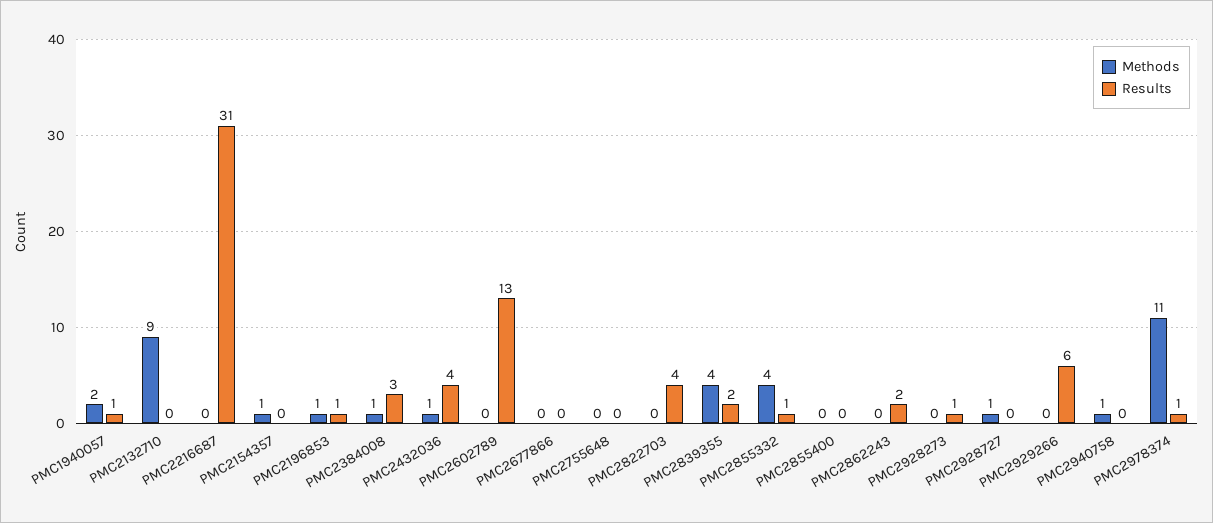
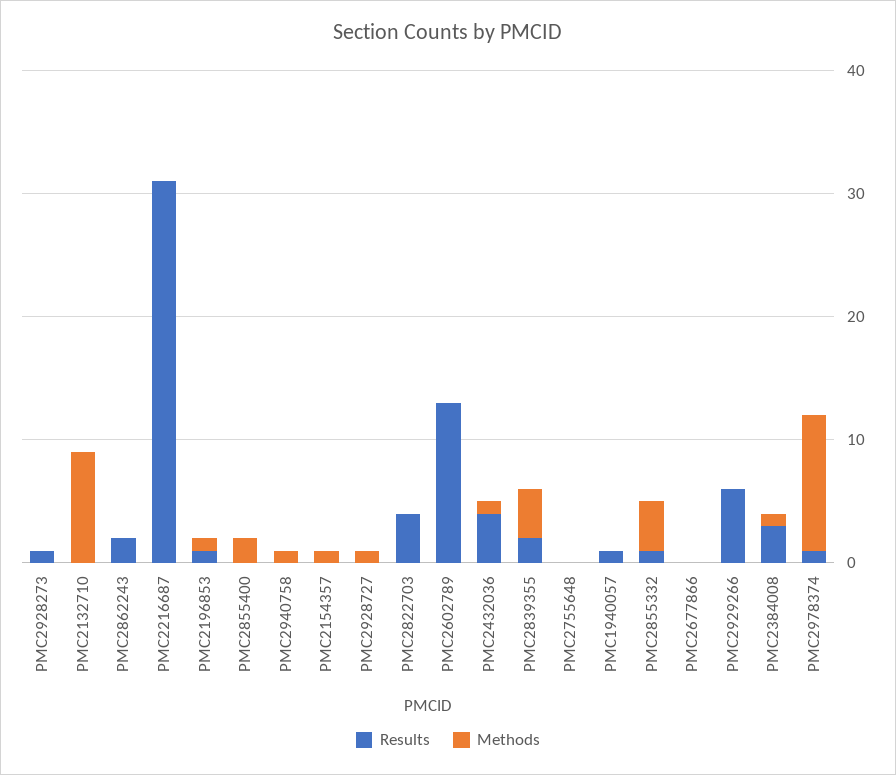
Methods, PMC1940057: 2 -> 0
Methods, PMC2855400: 0 -> 2

